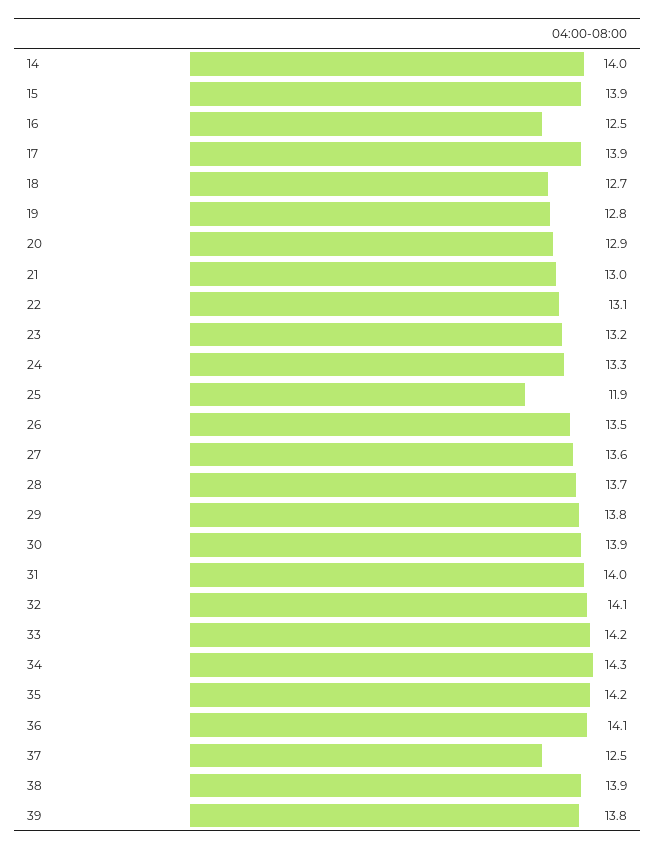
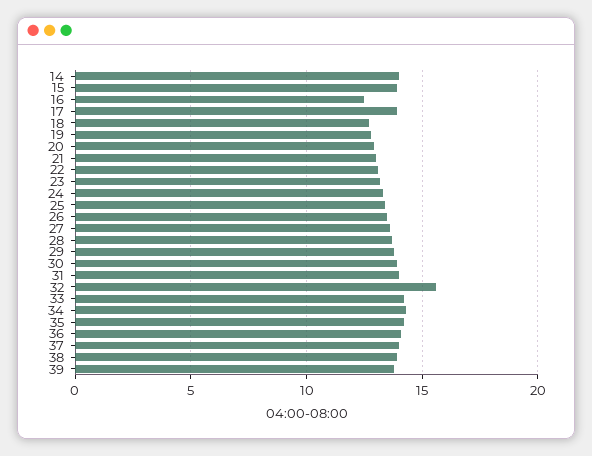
25: 11.9 -> 13.5
32: 14.1 -> 15.5
37: 12.5 -> 14

